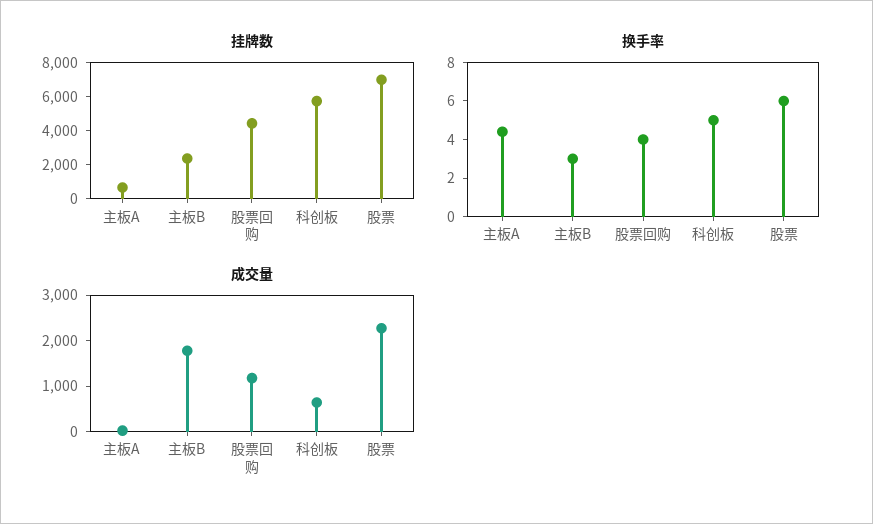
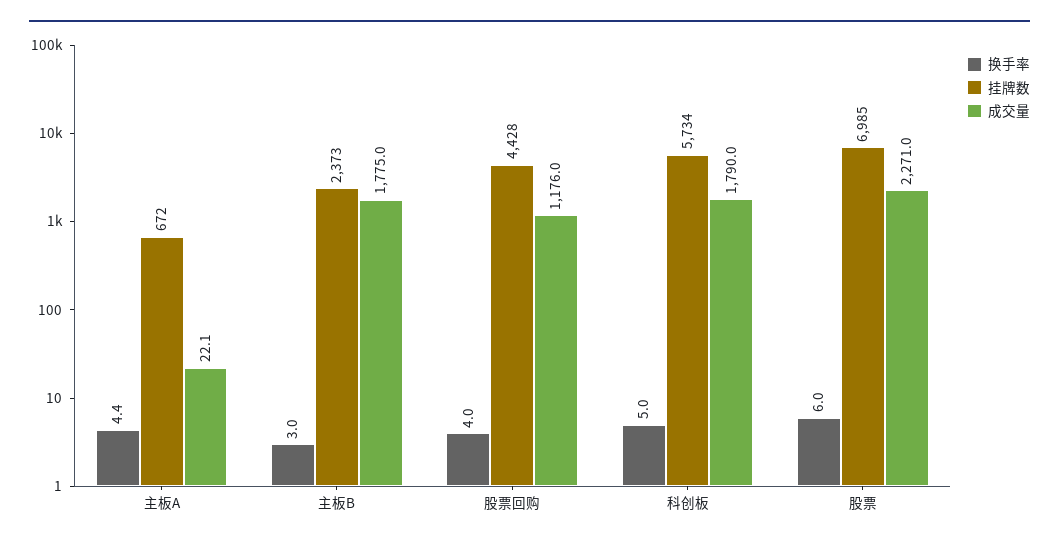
成交量, 科创板: 600 -> 1790

